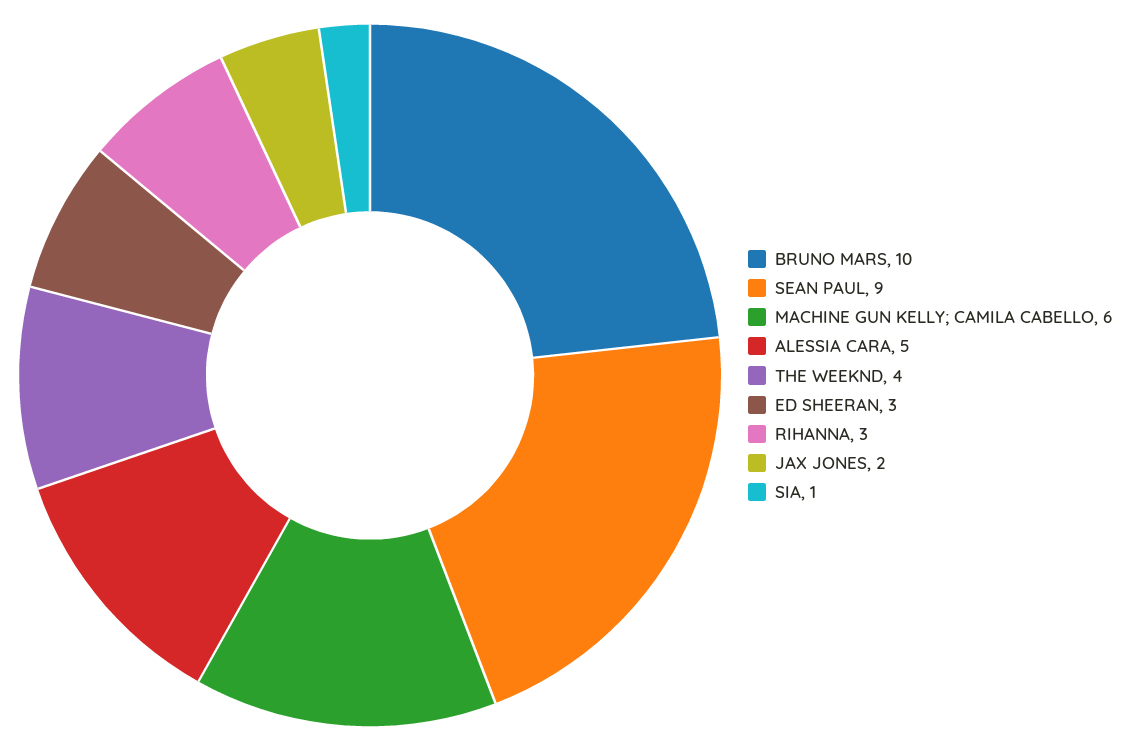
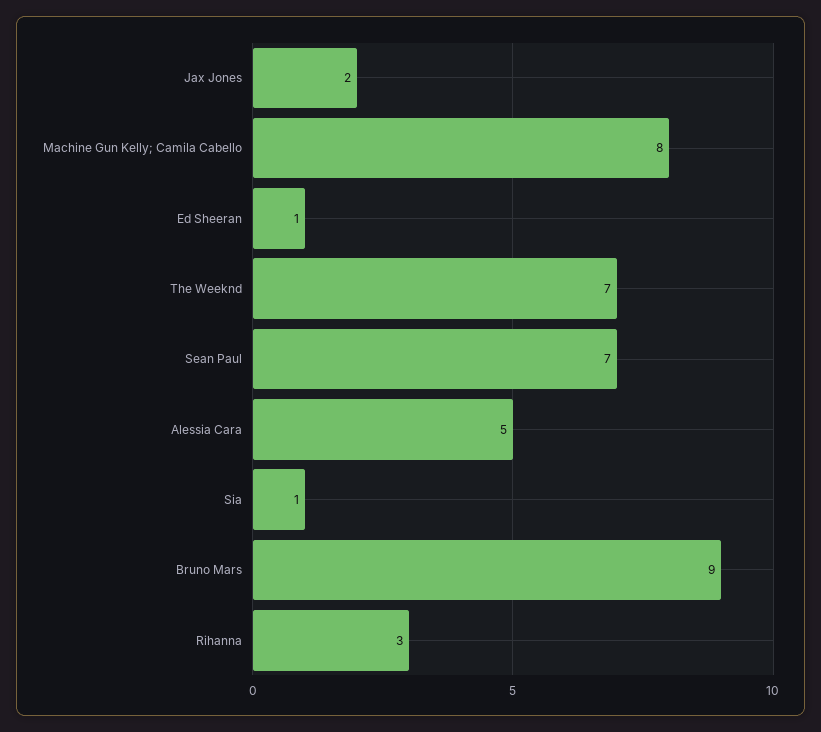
BRUNO MARS: 10 -> 9
SEAN PAUL: 9 -> 7
MACHINE GUN KELLY; CAMILA CABELLO: 6 -> 8
THE WEEKND: 4 -> 7
ED SHEERAN: 3 -> 1

